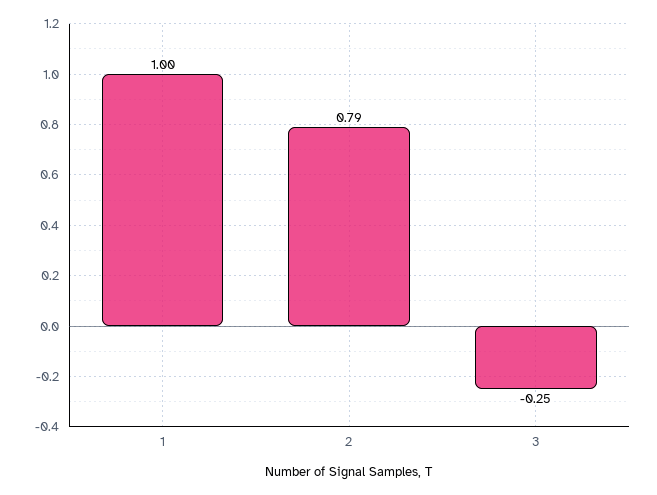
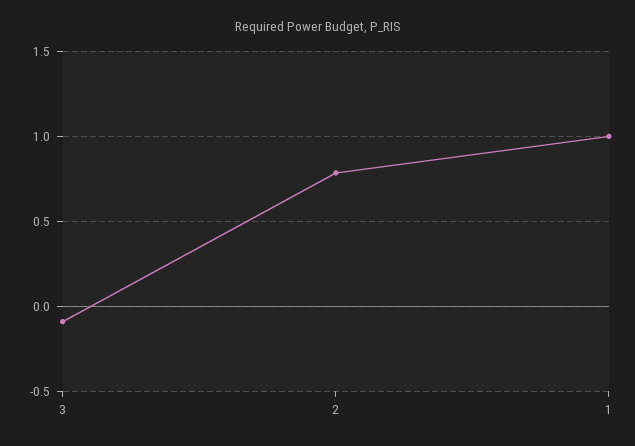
3: -0.25 -> -0.1

